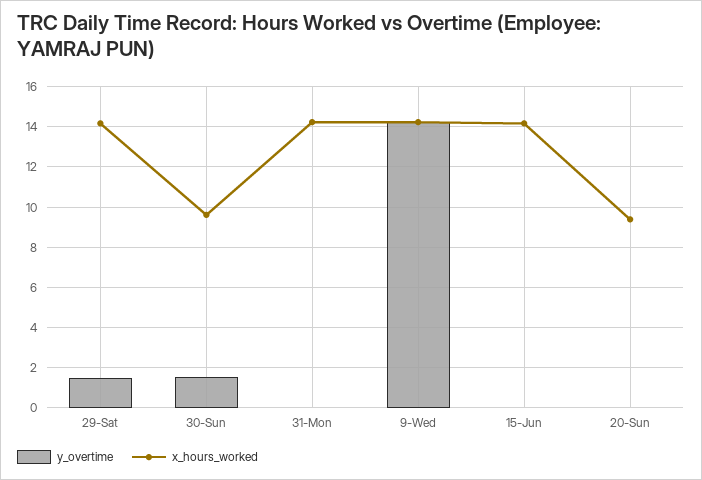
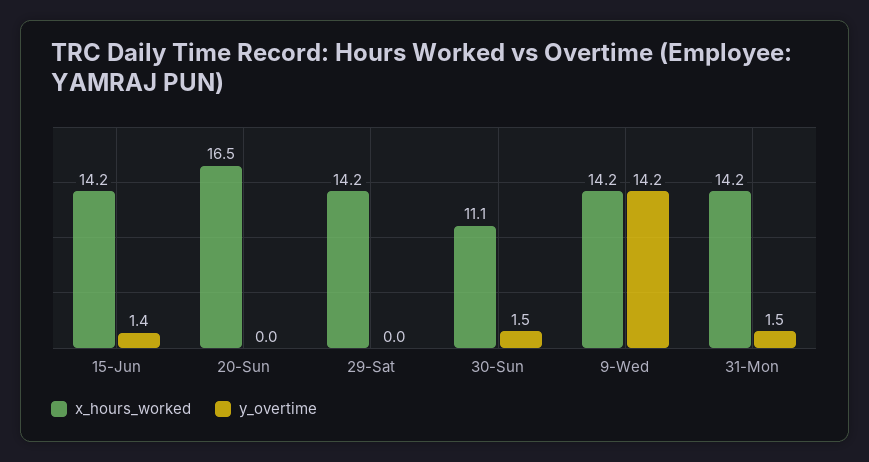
y_overtime, 29-Sat: 1.5 -> 0
x_hours_worked, 30-Sun: 9.5 -> 11.1
y_overtime, 31-Mon: 0 -> 1.5
y_overtime, 15-Jun: 0 -> 1.4
x_hours_worked, 20-Sun: 9.5 -> 16.5

